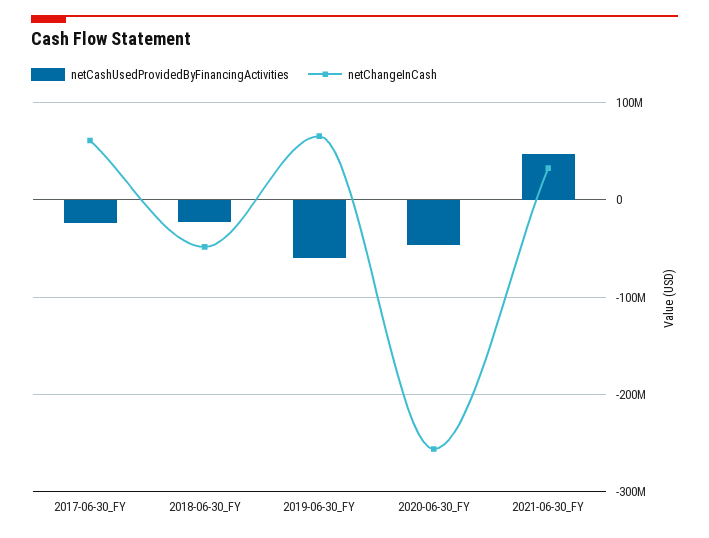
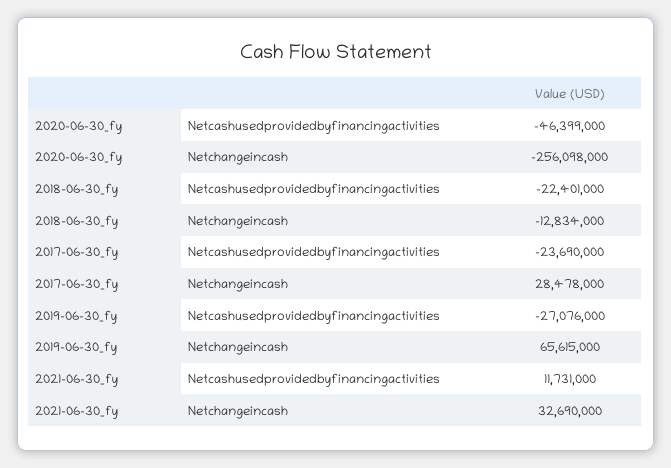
netChangeInCash, 2017-06-30_FY: 60000000 -> 28478000
netChangeInCash, 2018-06-30_FY: -50000000 -> -12834000
netCashUsedProvidedByFinancingActivities, 2019-06-30_FY: -60000000 -> -27076000
netCashUsedProvidedByFinancingActivities, 2021-06-30_FY: 50000000 -> 11731000

